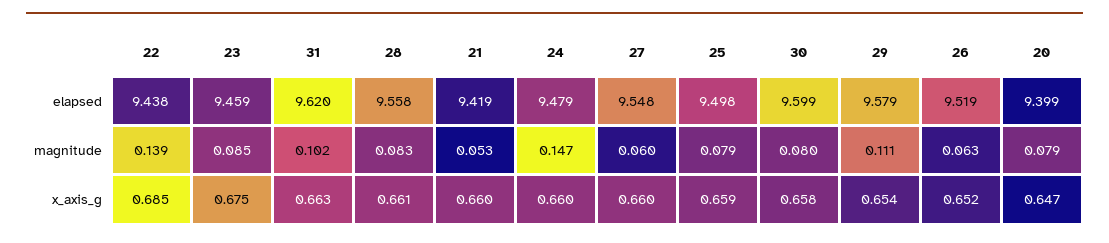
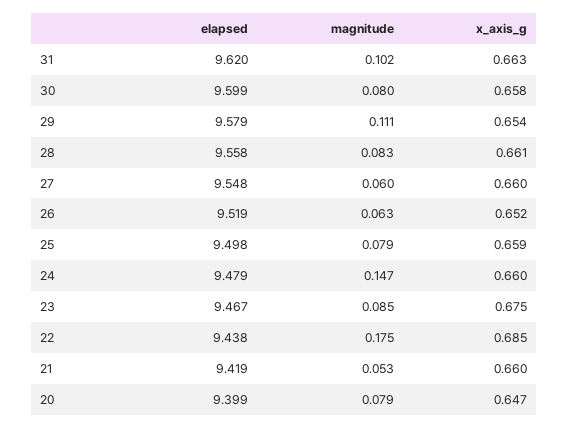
23, elapsed: 9.459 -> 9.467
22, magnitude: 0.139 -> 0.175

